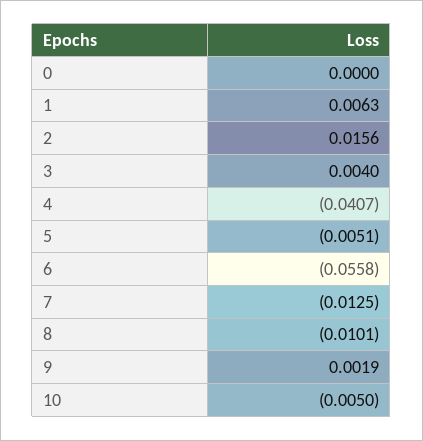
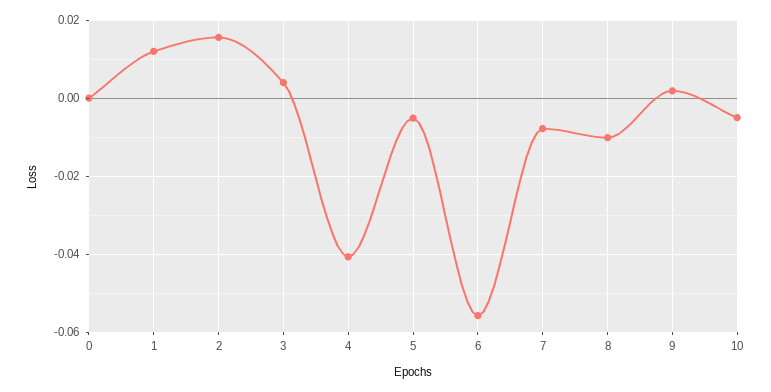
1: 0.0063 -> 0.012
7: -0.0125 -> -0.008

